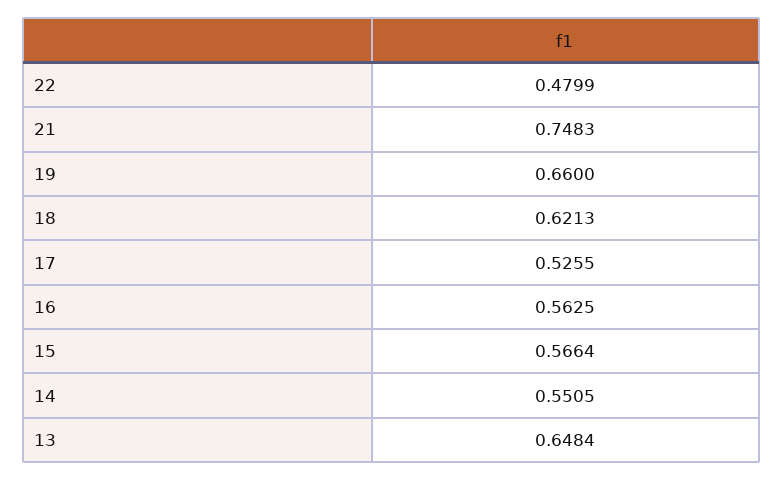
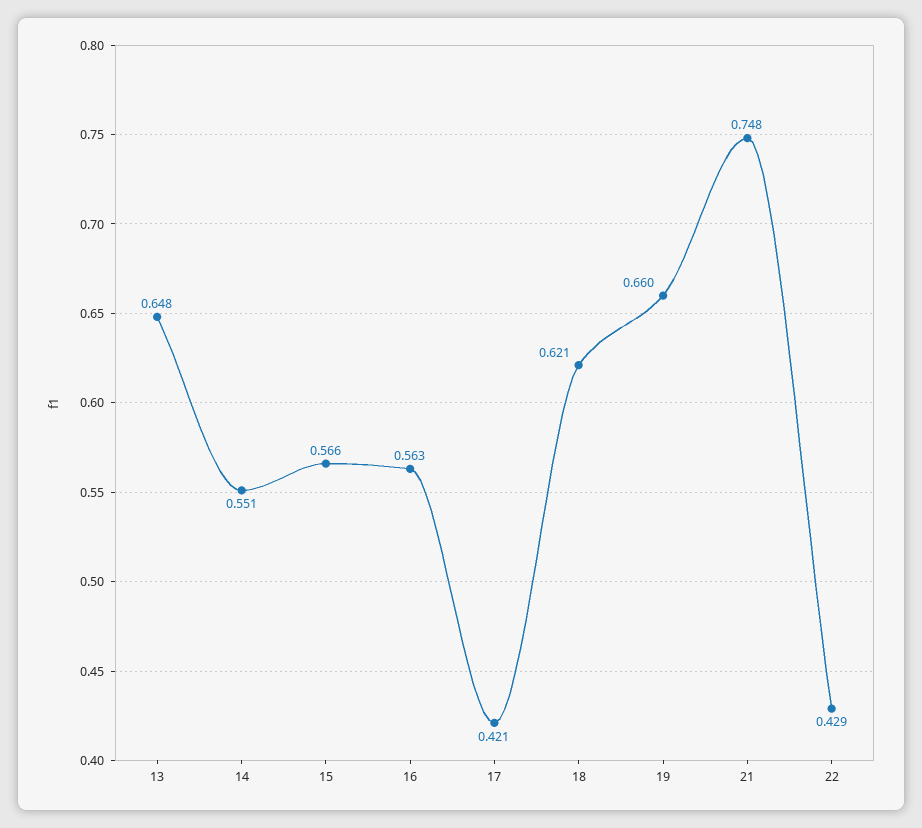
22: 0.4799 -> 0.429
17: 0.5255 -> 0.421

